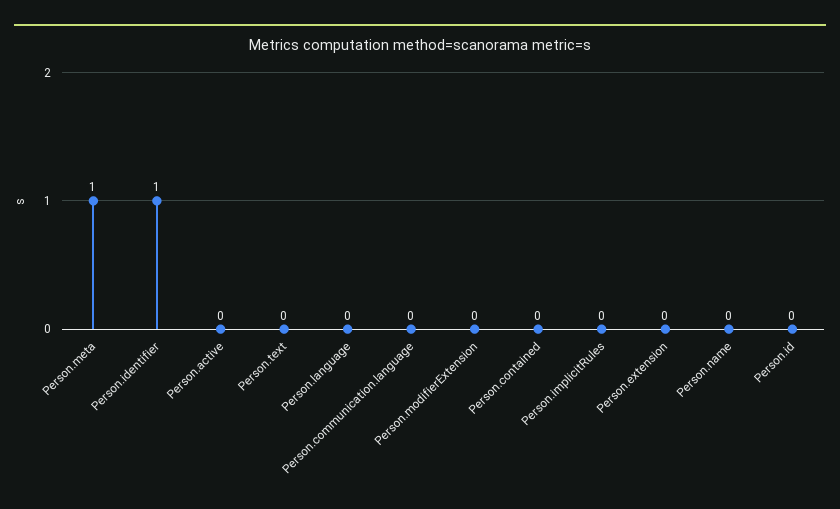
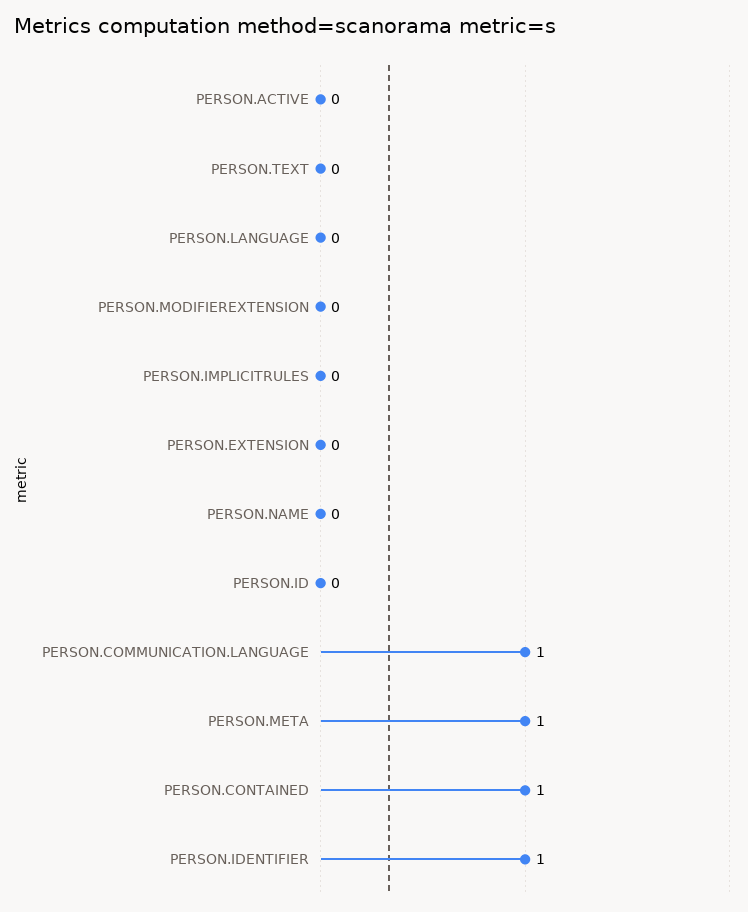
Person.communication.language: 0 -> 1
Person.contained: 0 -> 1

